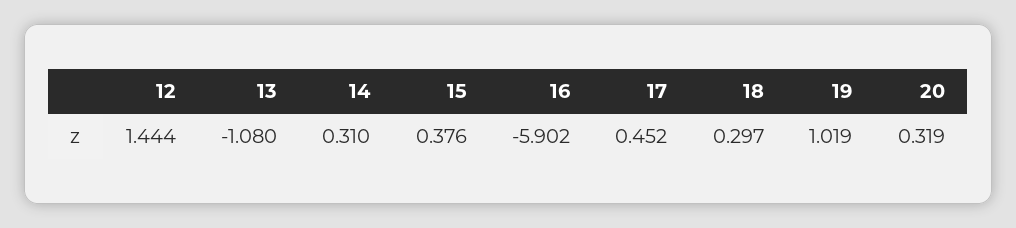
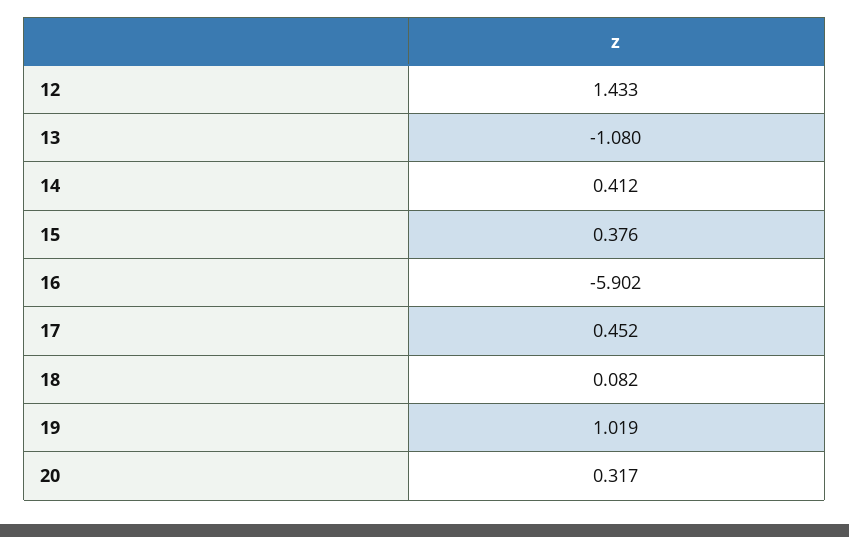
12: 1.444 -> 1.433
14: 0.31 -> 0.412
18: 0.297 -> 0.082
20: 0.319 -> 0.317

